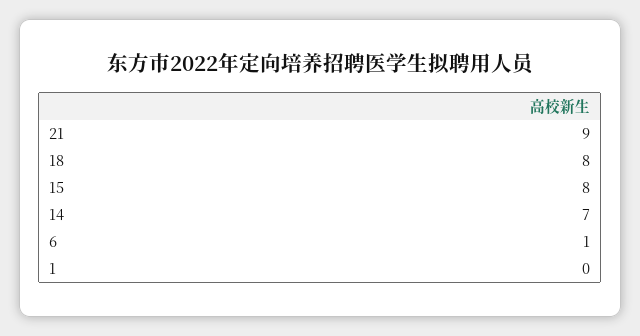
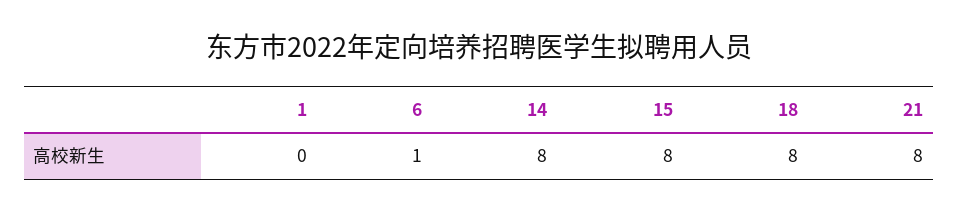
21: 9 -> 8
14: 7 -> 8

